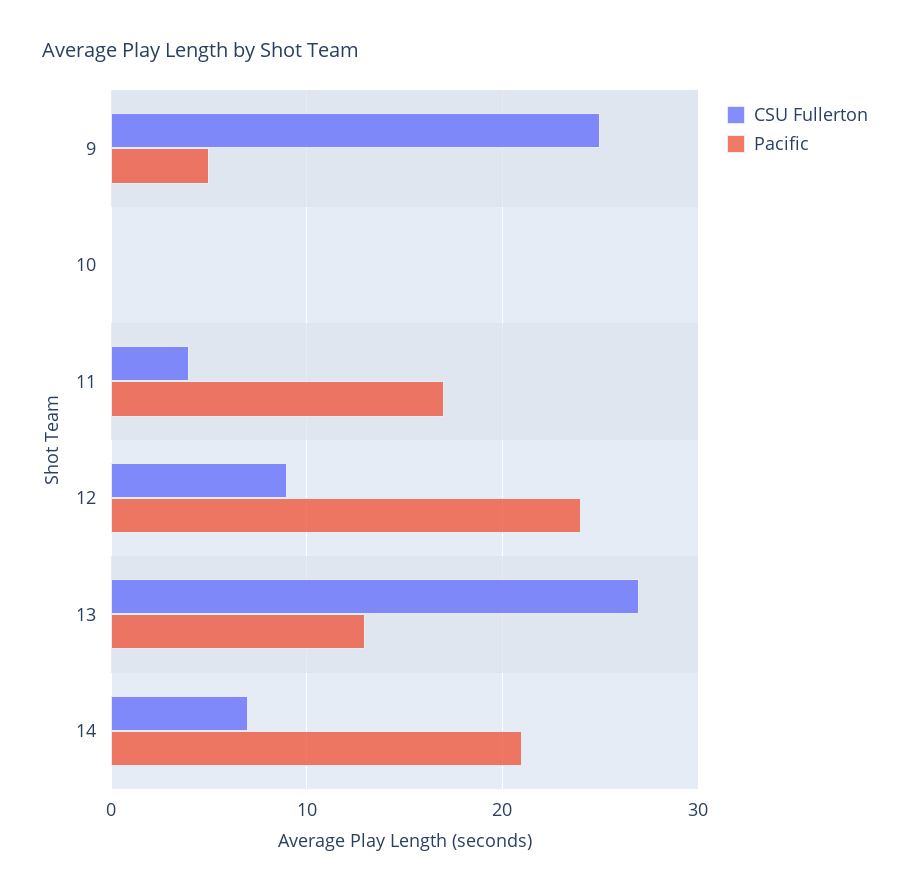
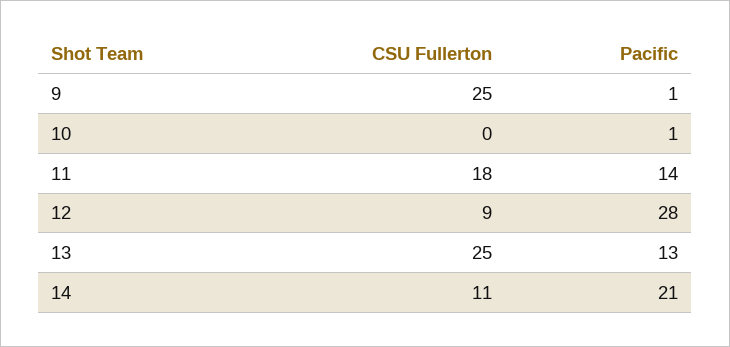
Pacific, 9: 5 -> 1
Pacific, 10: 0 -> 1
CSU Fullerton, 11: 4 -> 18
Pacific, 11: 17 -> 14
Pacific, 12: 24 -> 28
CSU Fullerton, 13: 27 -> 25
CSU Fullerton, 14: 7 -> 11

